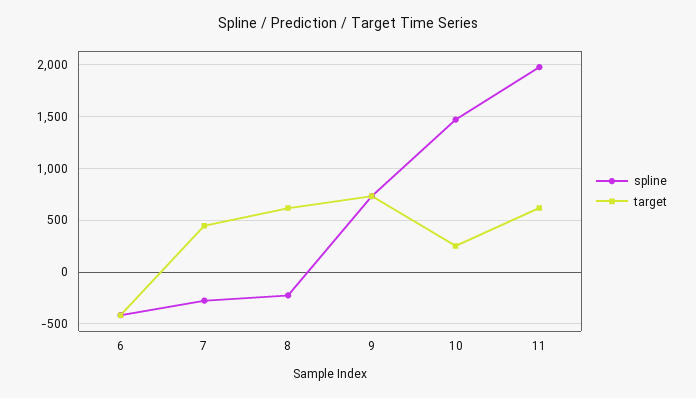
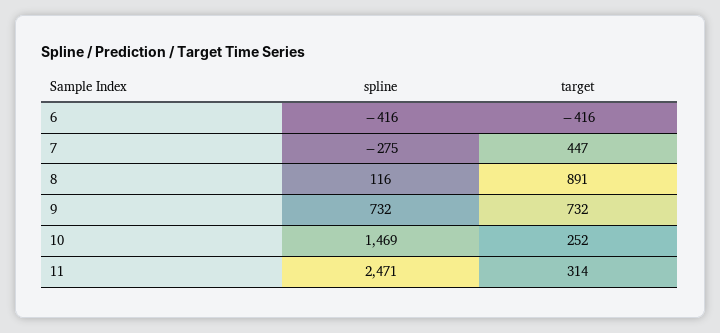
spline, 8: -200 -> 116
target, 8: 600 -> 891
spline, 11: 2000 -> 2471
target, 11: 600 -> 314

